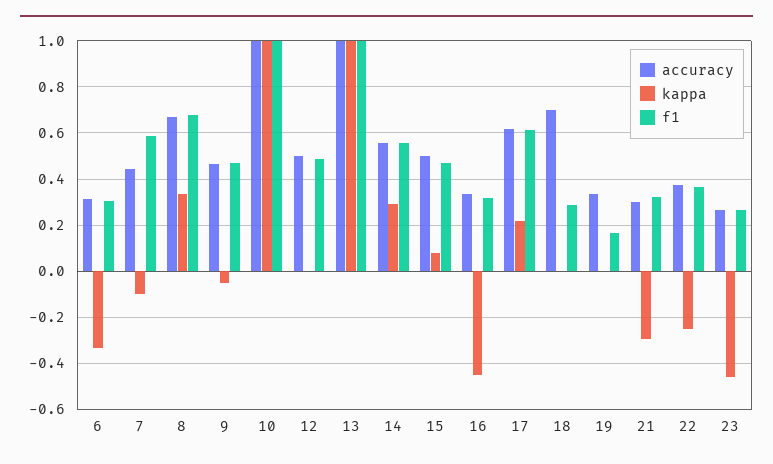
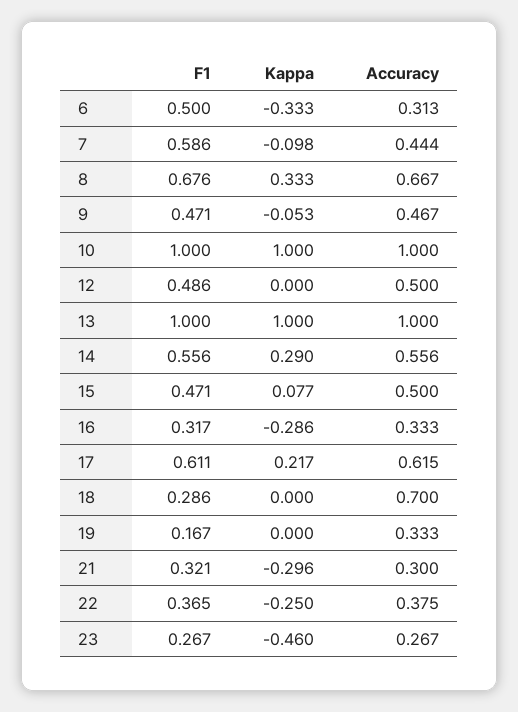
f1, 6: 0.3 -> 0.5
kappa, 16: -0.45 -> -0.286

